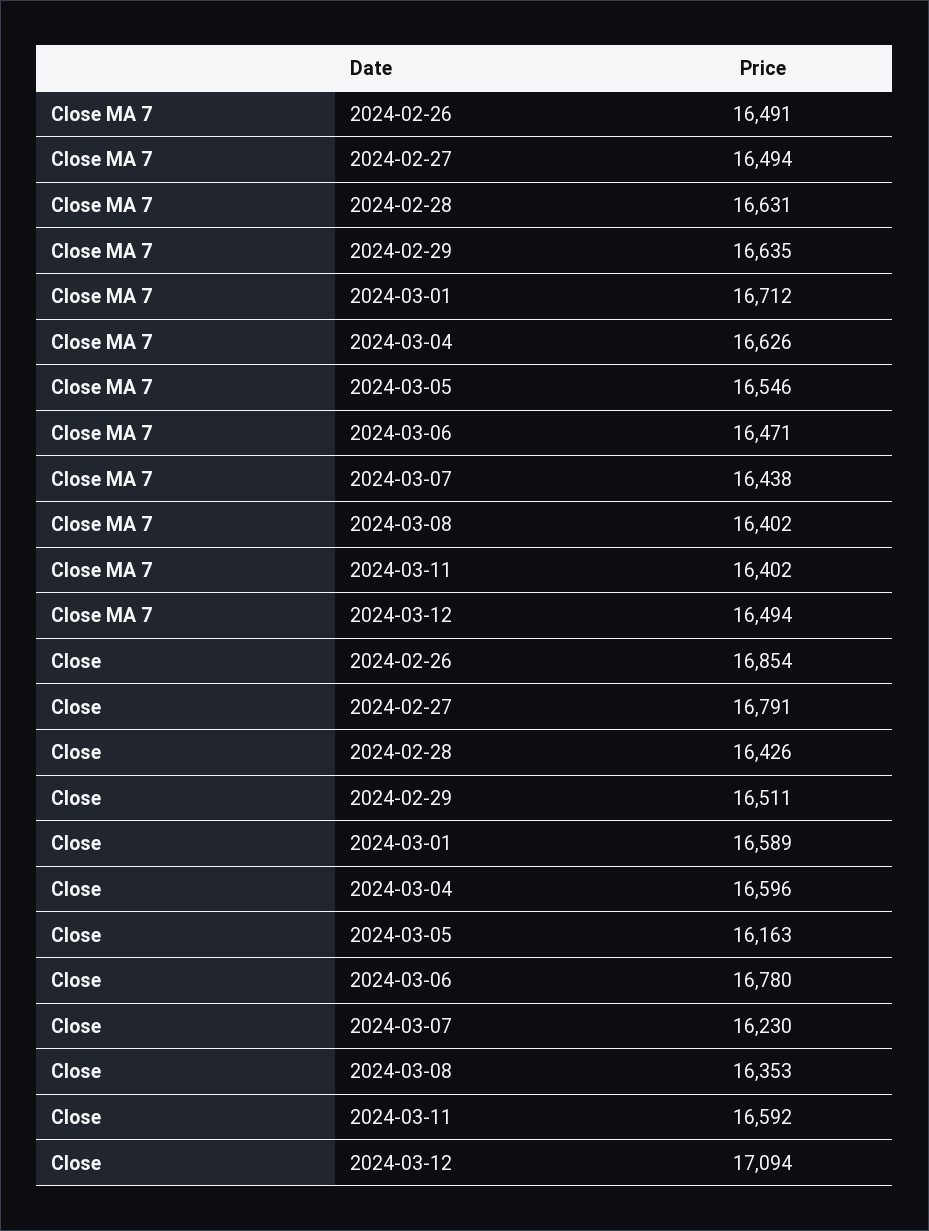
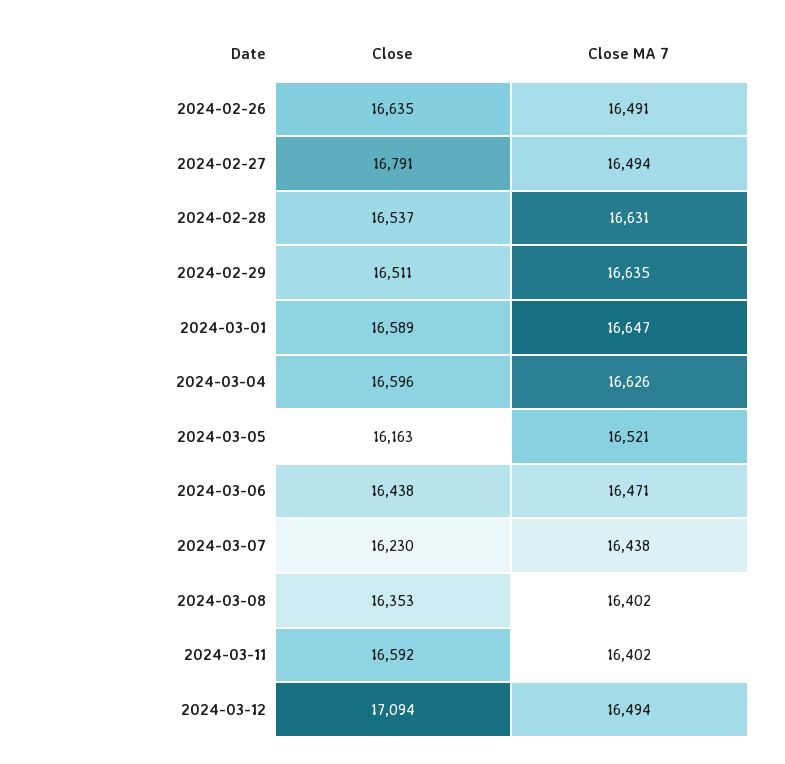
Close MA 7, 2024-03-01: 16712 -> 16647
Close MA 7, 2024-03-05: 16546 -> 16521
Close, 2024-02-26: 16854 -> 16635
Close, 2024-02-28: 16426 -> 16537
Close, 2024-03-06: 16780 -> 16438

